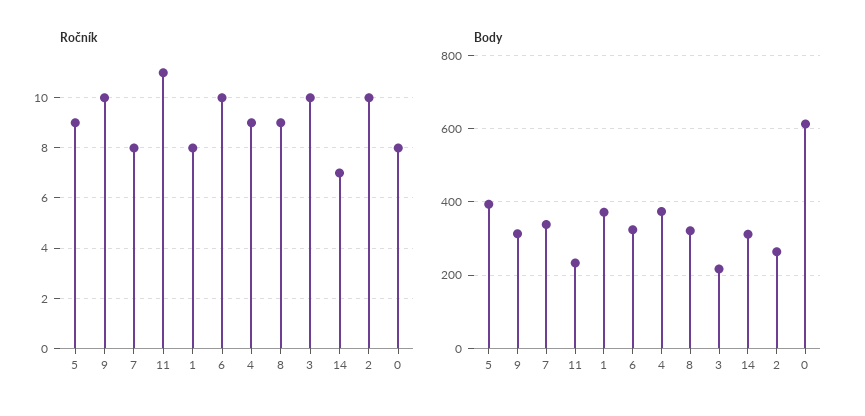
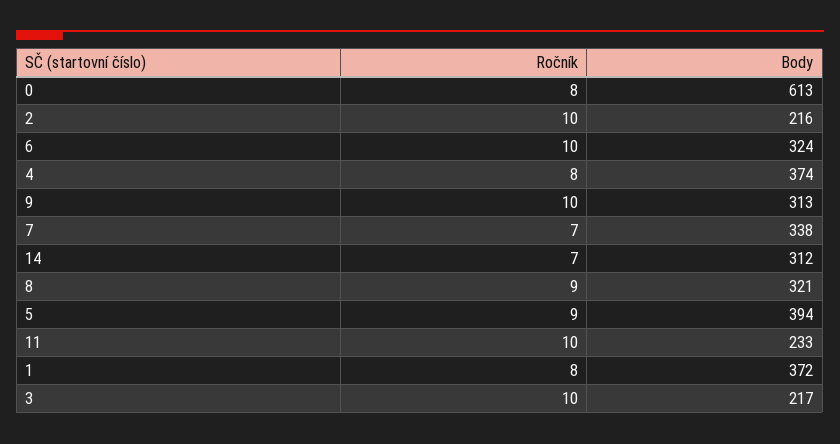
Ročník, 7: 8 -> 7
Ročník, 11: 11 -> 10
Ročník, 4: 9 -> 8
Body, 2: 260 -> 216

